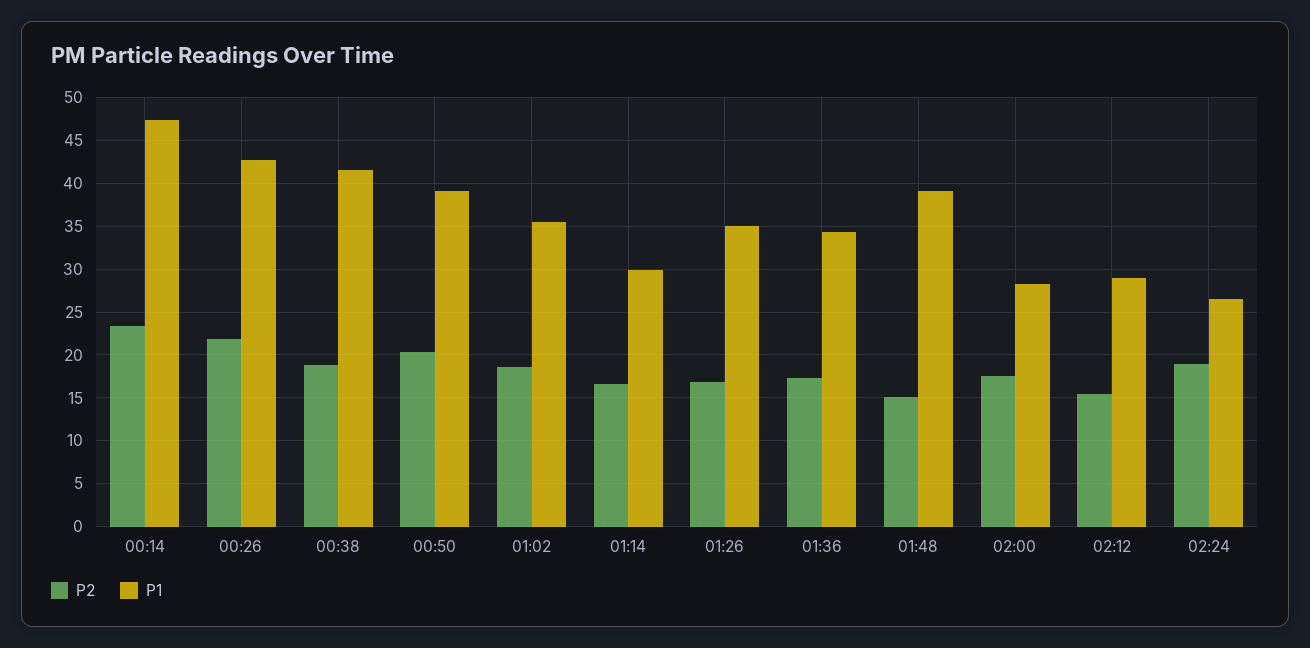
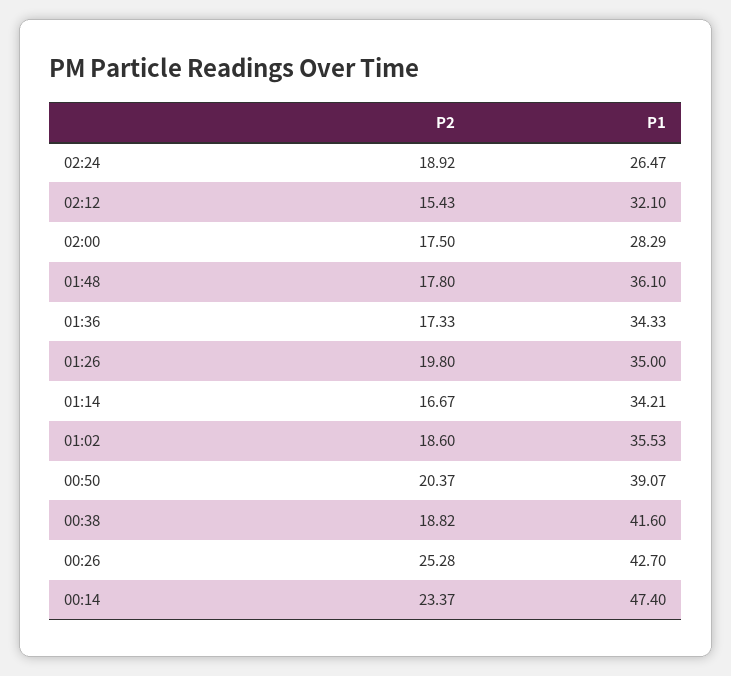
P2, 00:26: 22 -> 25.28
P1, 01:14: 30 -> 34.21
P2, 01:26: 17 -> 19.8
P2, 01:48: 15 -> 17.8
P1, 01:48: 39 -> 36.1
P1, 02:12: 29 -> 32.1

